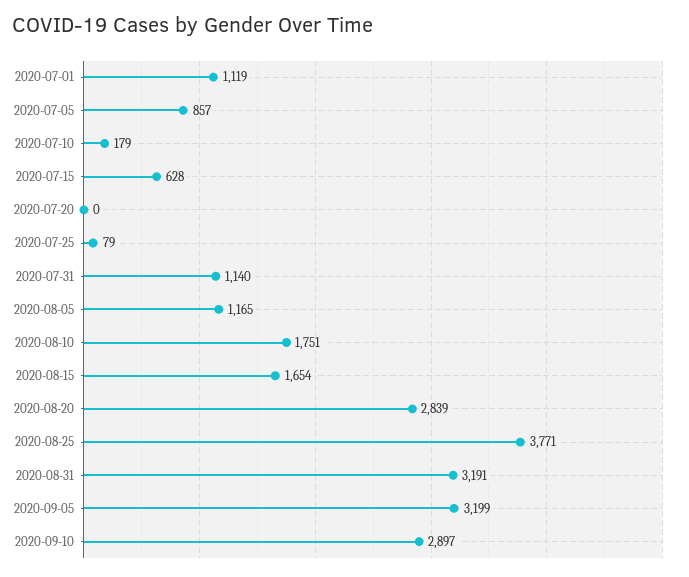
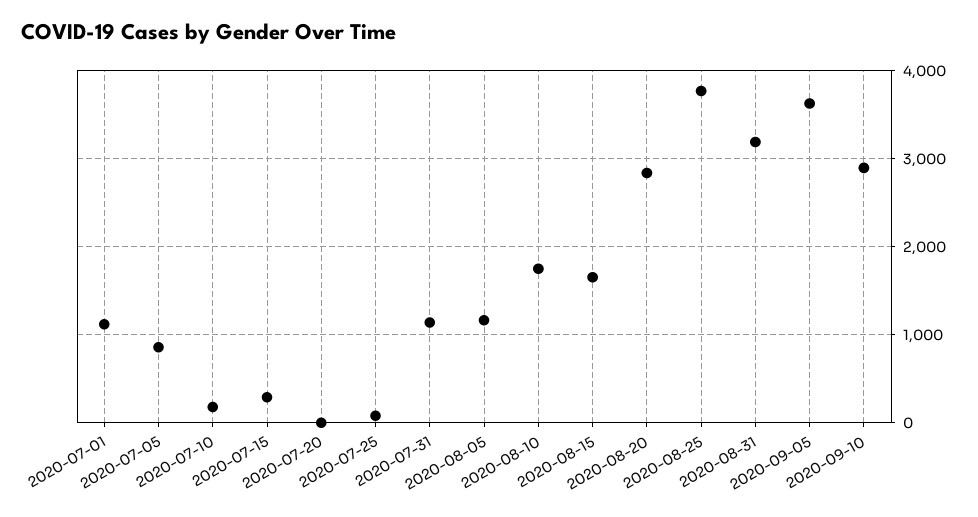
2020-07-15: 628 -> 300
2020-09-05: 3199 -> 3600

